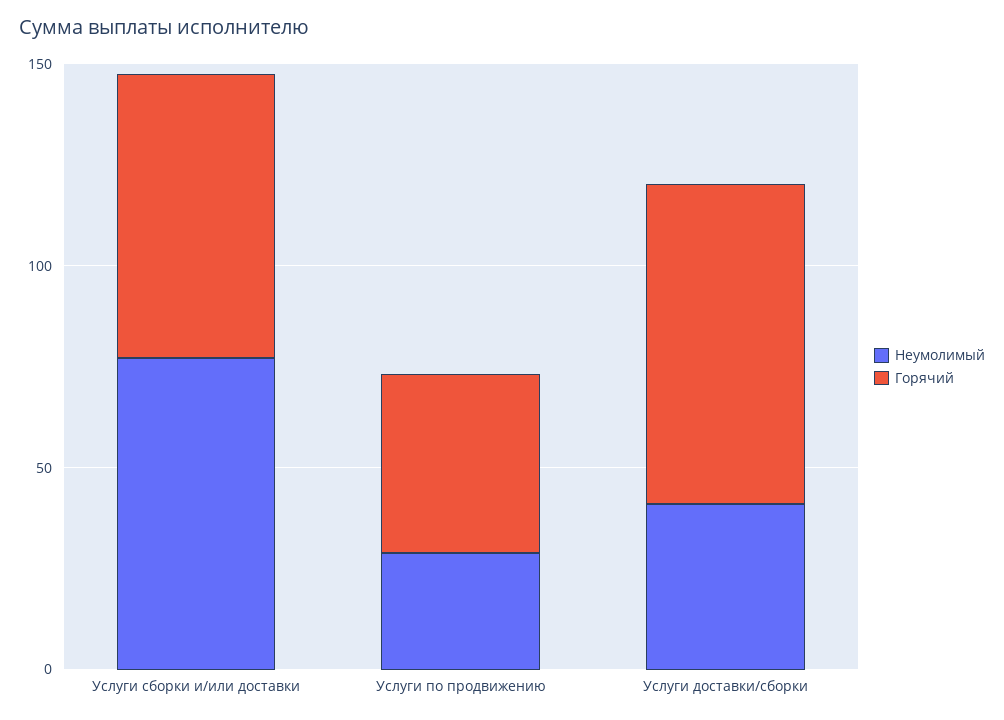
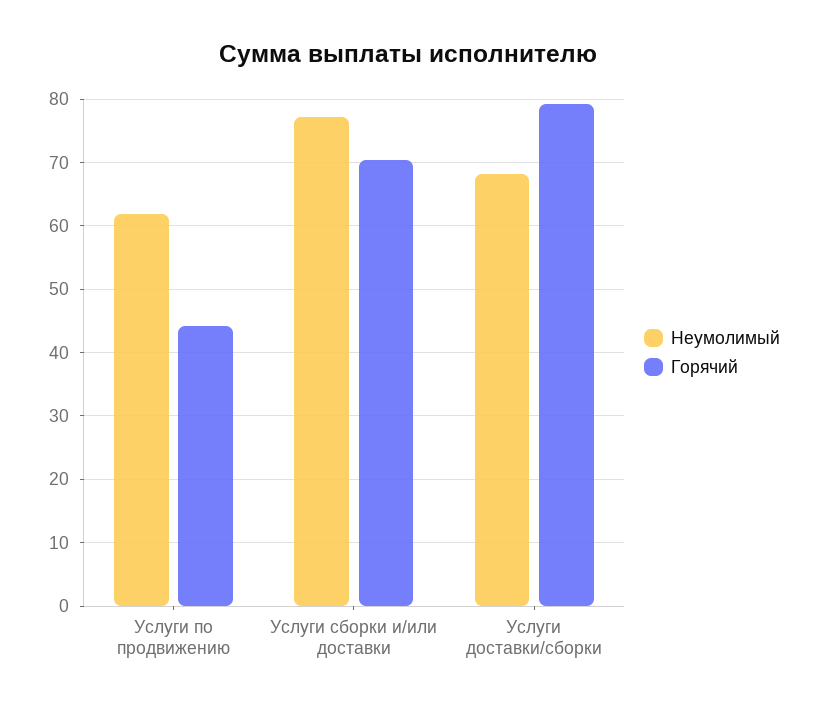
Неумолимый, Услуги по продвижению: 30 -> 62
Неумолимый, Услуги доставки/сборки: 40 -> 68

